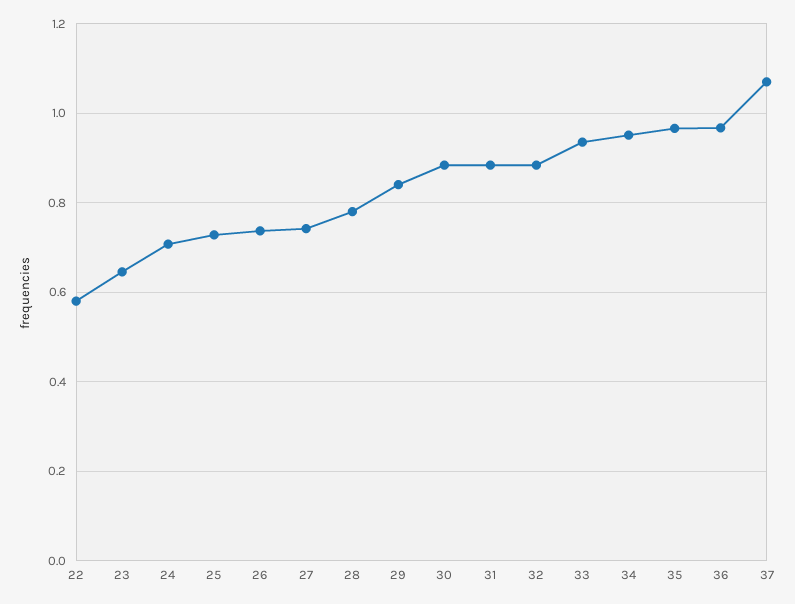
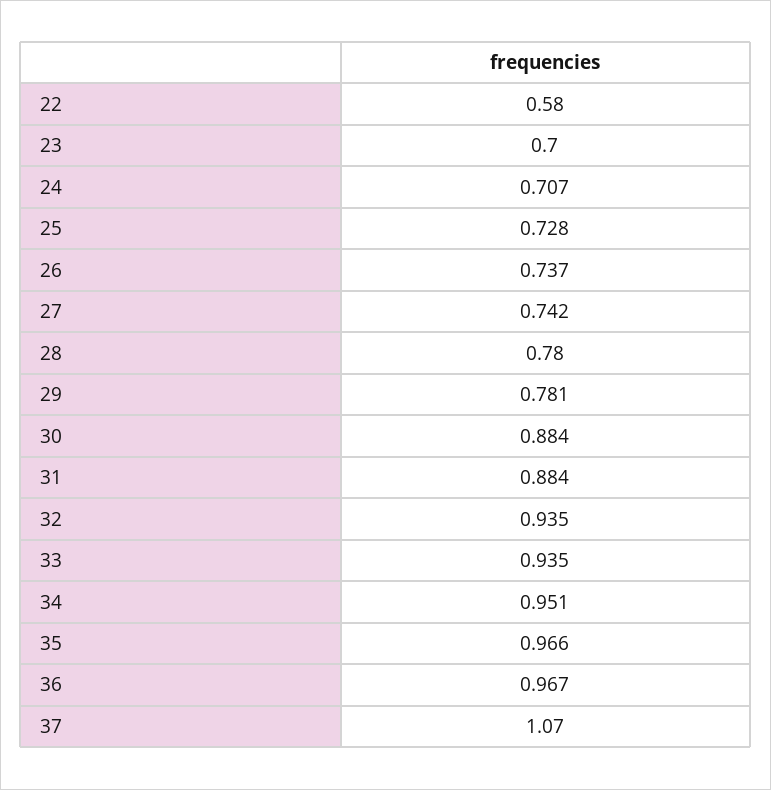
23: 0.64 -> 0.7
29: 0.84 -> 0.781
32: 0.88 -> 0.935

